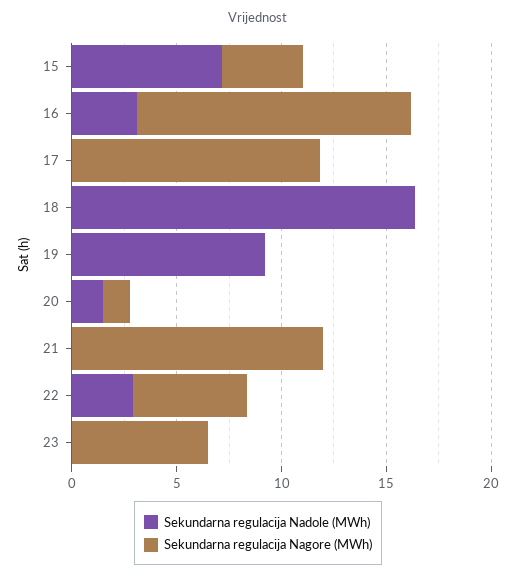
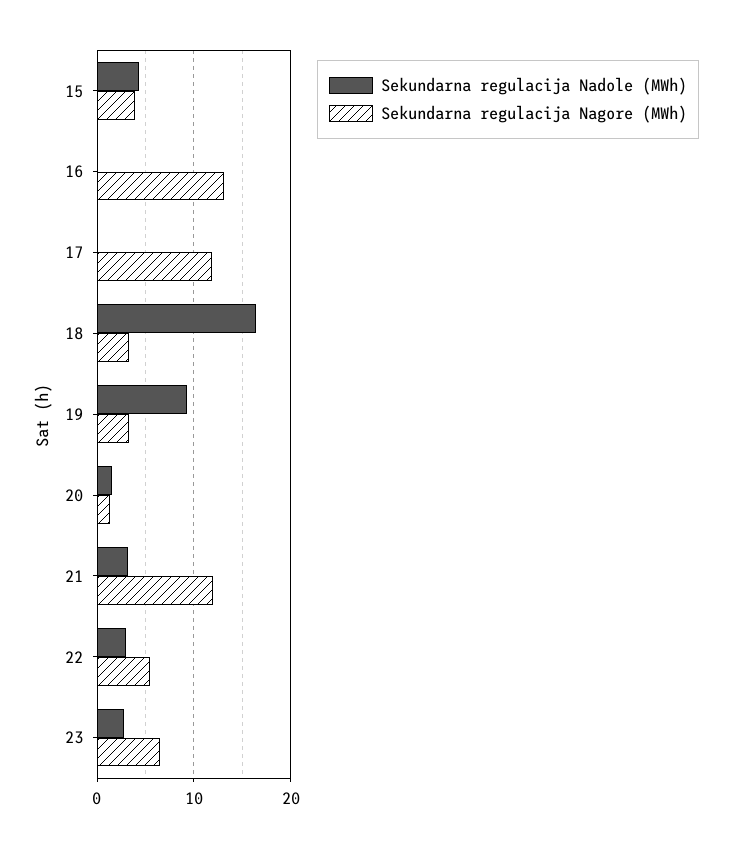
Sekundarna regulacija Nadole (MWh), 15: 7 -> 4
Sekundarna regulacija Nadole (MWh), 16: 3 -> 0
Sekundarna regulacija Nagore (MWh), 18: 0 -> 3
Sekundarna regulacija Nagore (MWh), 19: 0 -> 3
Sekundarna regulacija Nadole (MWh), 21: 0 -> 3
Sekundarna regulacija Nadole (MWh), 23: 0 -> 3

